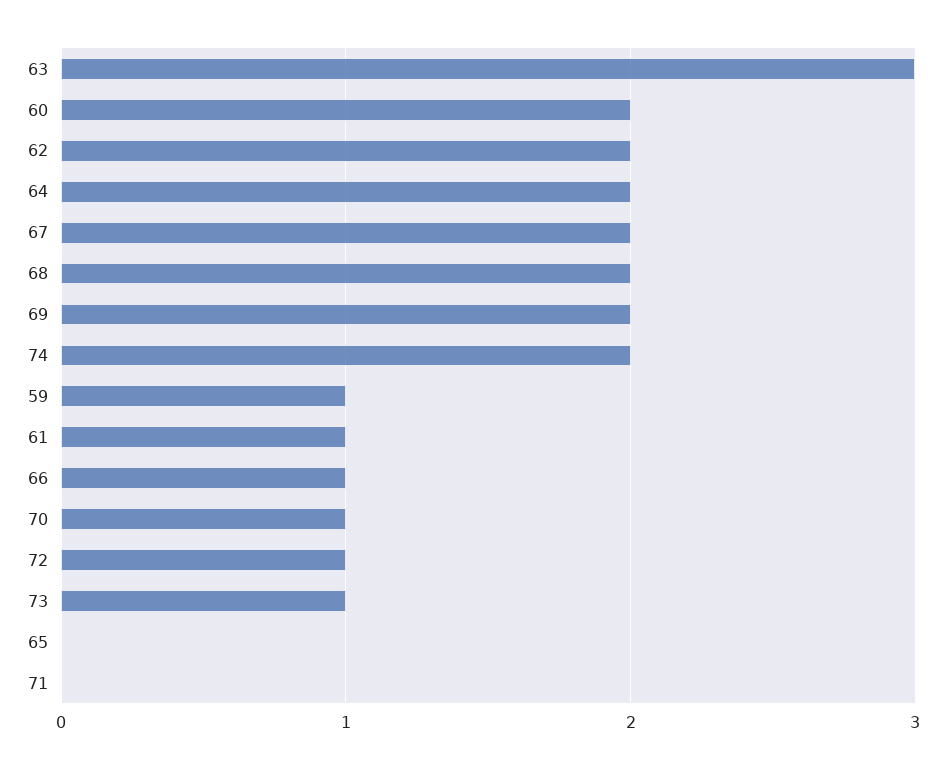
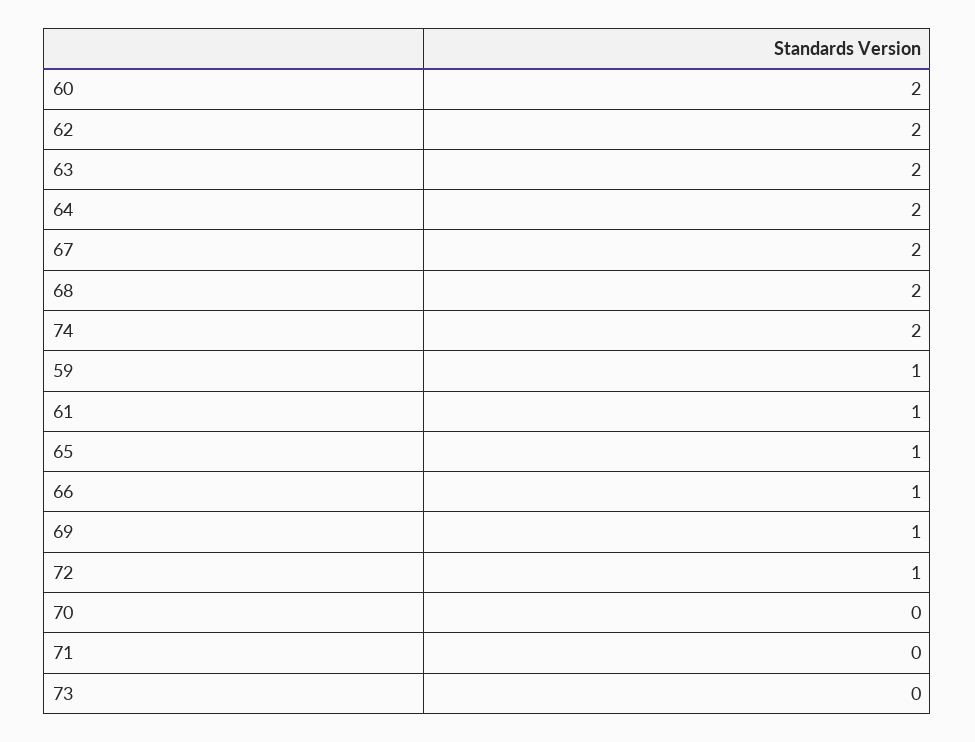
63: 3 -> 2
69: 2 -> 1
70: 1 -> 0
73: 1 -> 0
65: 0 -> 1

